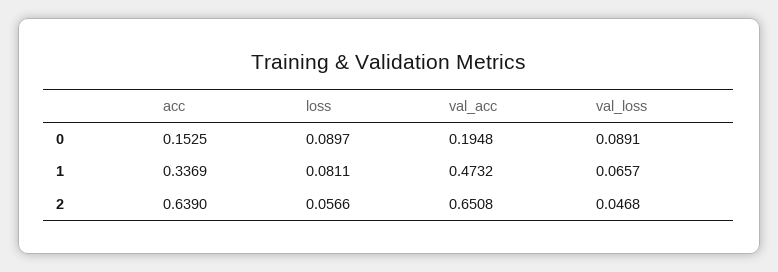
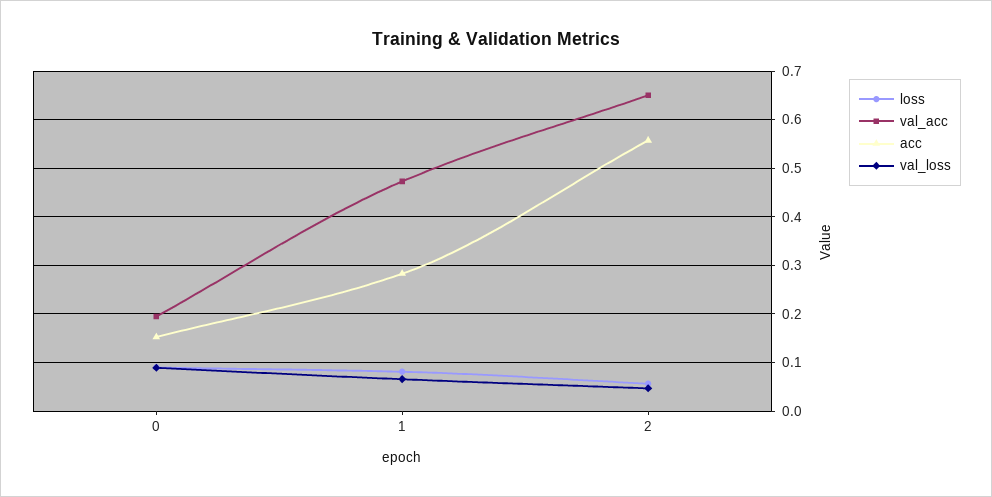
acc, 1: 0.3369 -> 0.28
acc, 2: 0.639 -> 0.56

